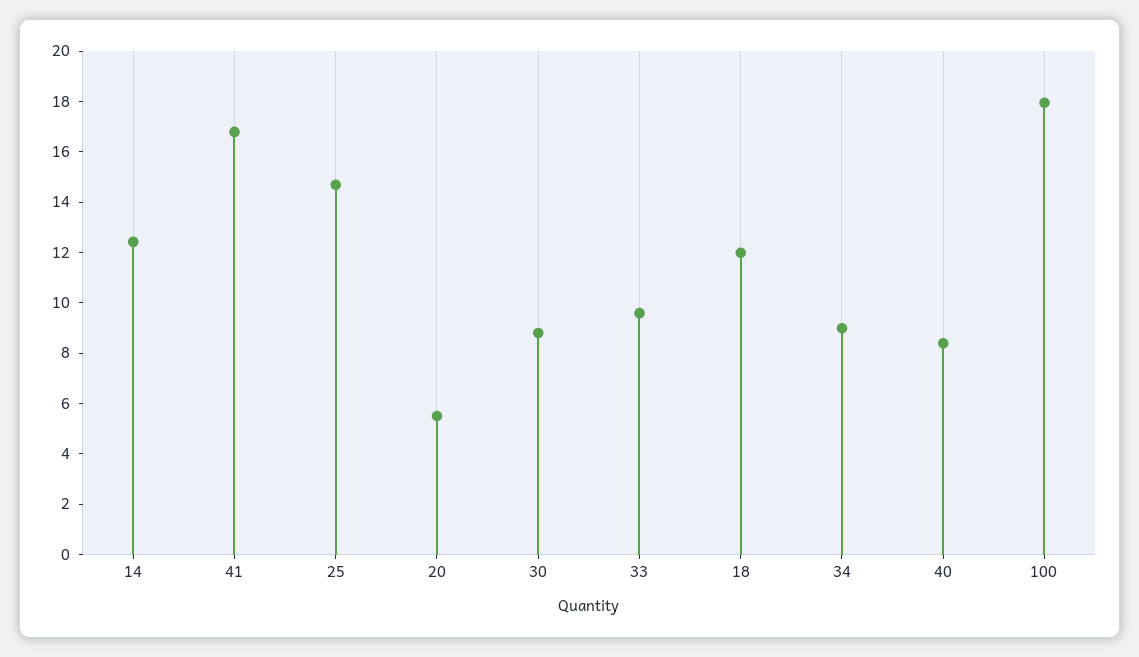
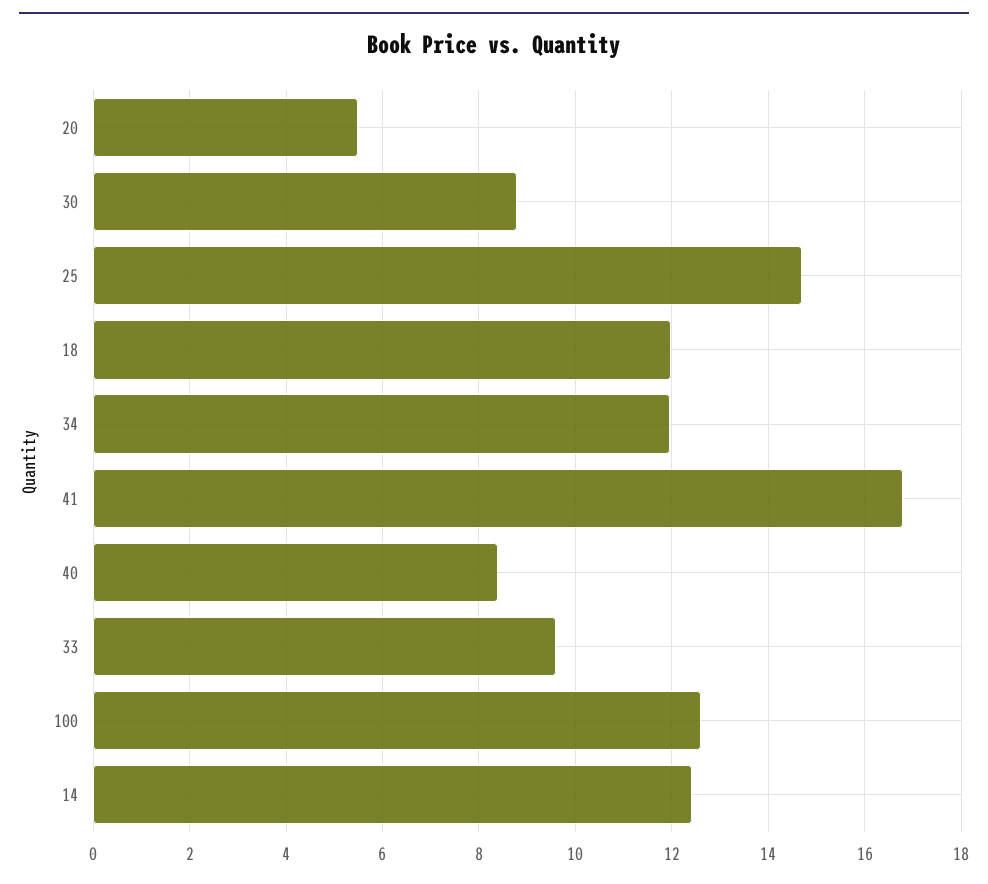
34: 9 -> 12
100: 18 -> 12.6

